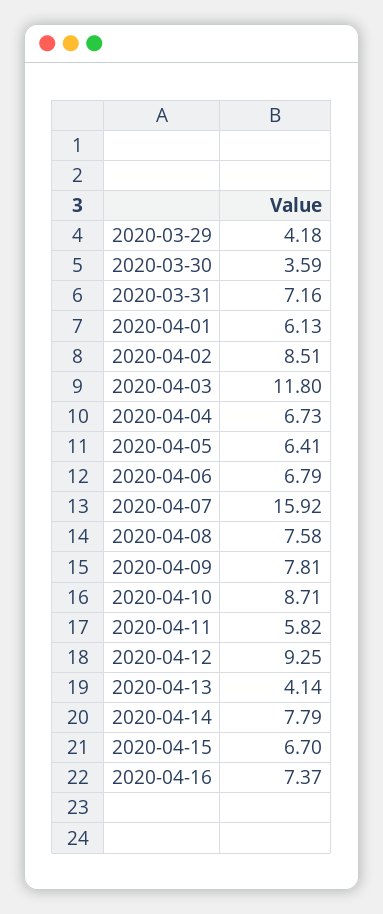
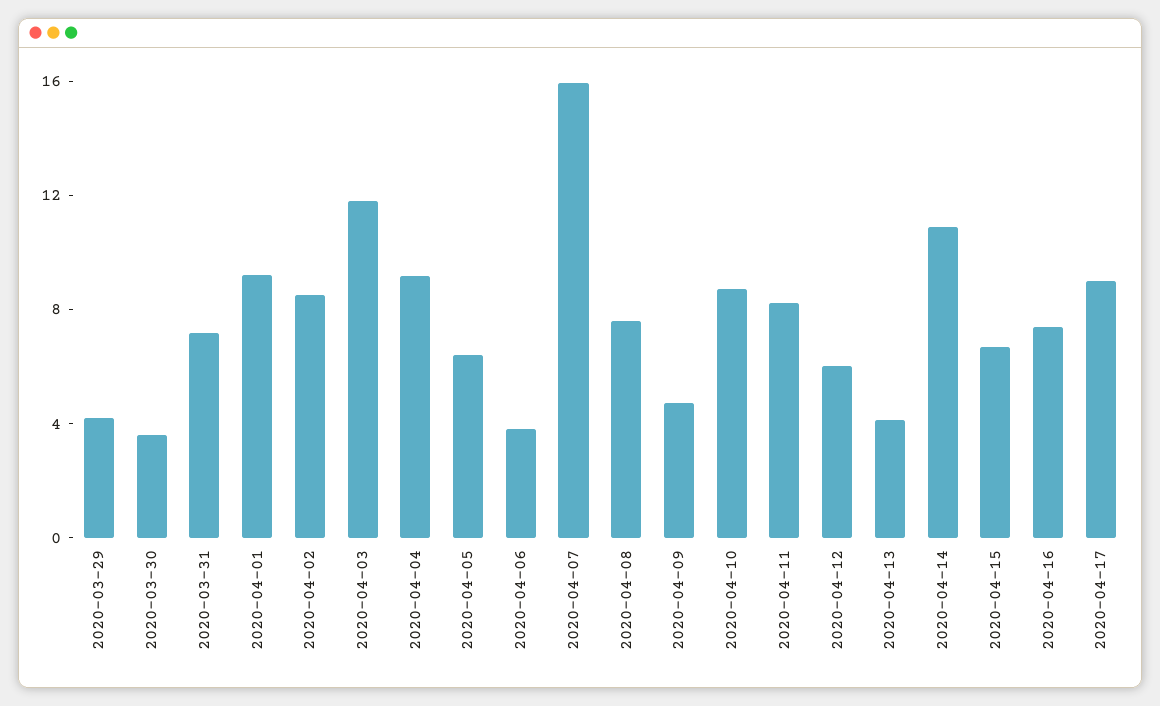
2020-04-01: 6.13 -> 9
2020-04-04: 6.73 -> 9
2020-04-06: 6.79 -> 4
2020-04-09: 7.81 -> 5
2020-04-11: 5.82 -> 8
2020-04-12: 9.25 -> 6
2020-04-14: 7.79 -> 11
2020-04-17: none -> 9

